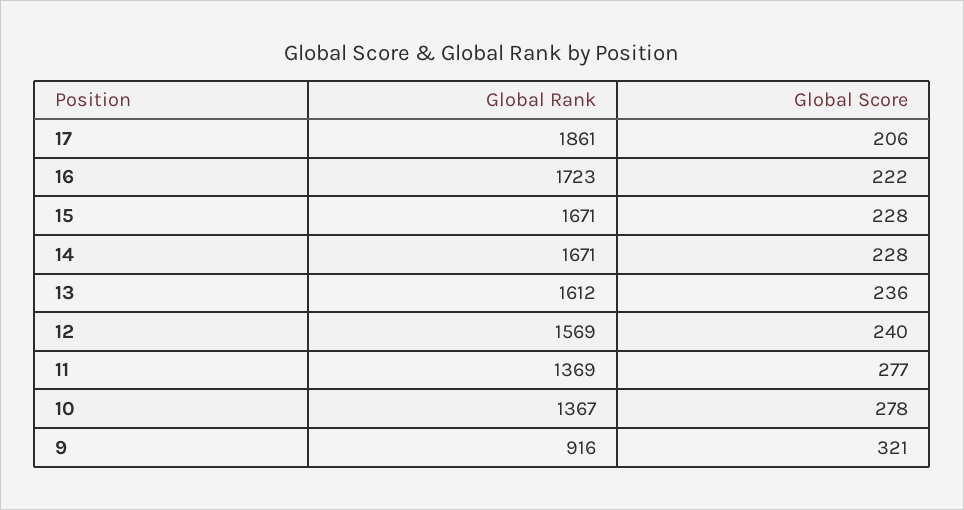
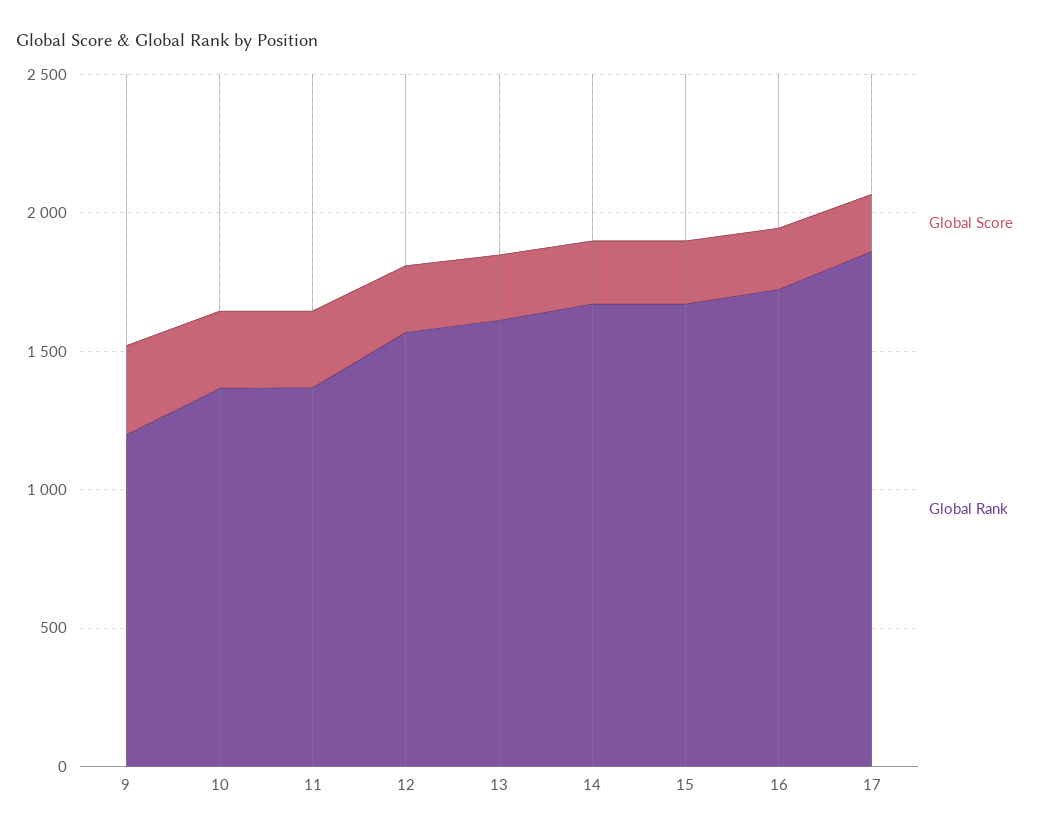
Global Rank, 9: 916 -> 1200

